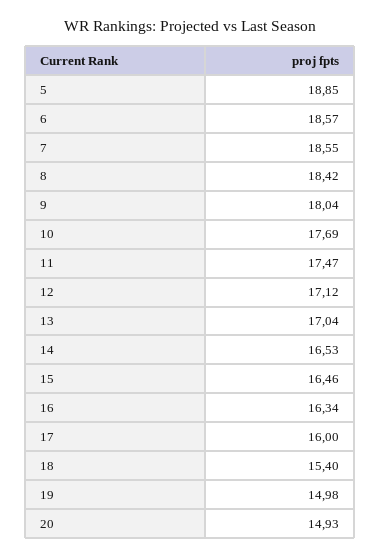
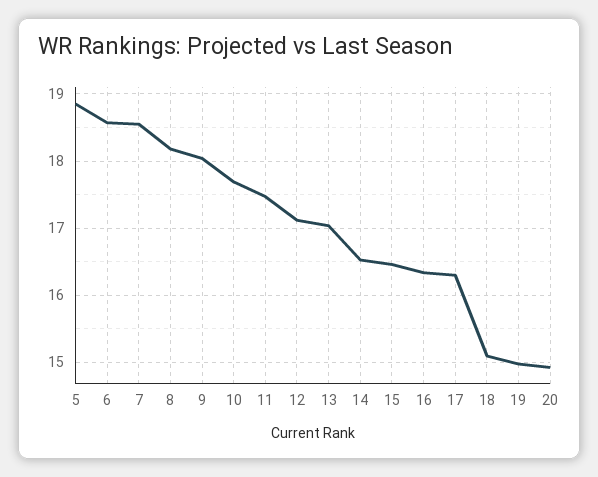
8: 18.42 -> 18.2
17: 16 -> 16.3
18: 15.4 -> 15.1

